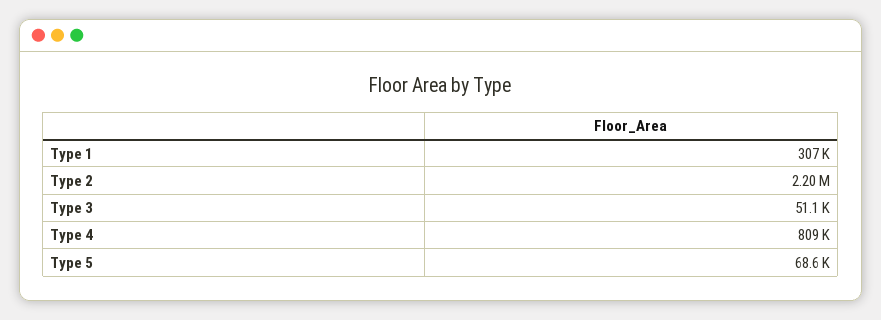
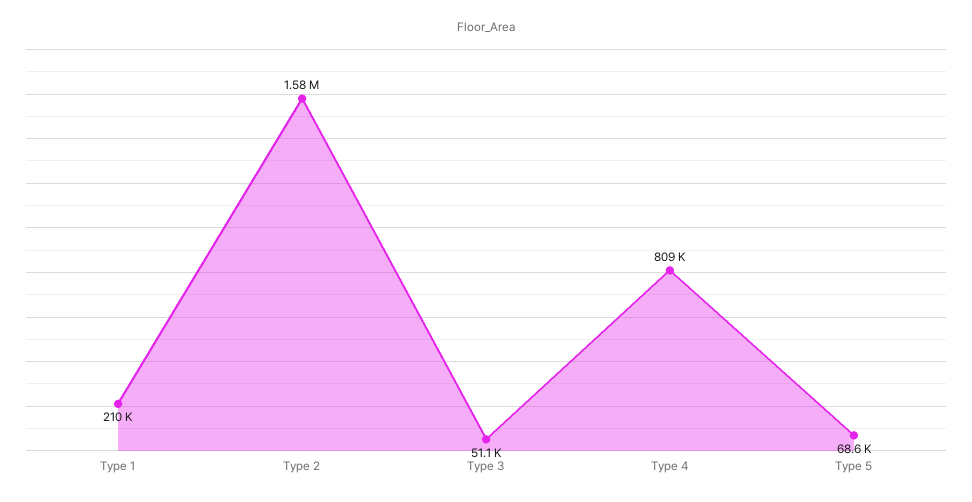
Type 1: 307000 -> 210000
Type 2: 2200000 -> 1580000

